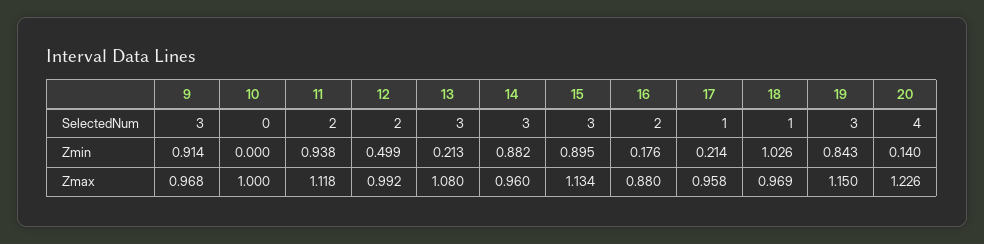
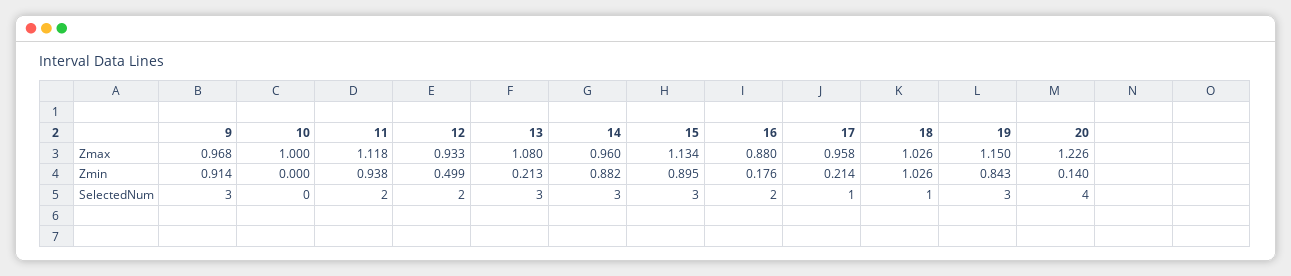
12, Zmax: 0.992 -> 0.933
18, Zmax: 0.969 -> 1.026

